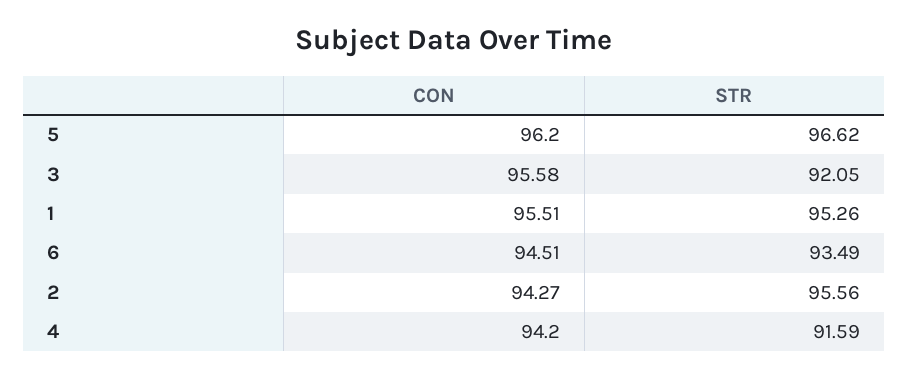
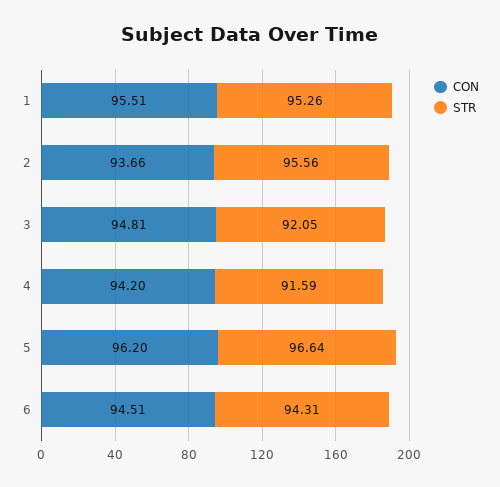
STR, 5: 96.62 -> 96.64
CON, 3: 95.58 -> 94.81
STR, 6: 93.49 -> 94.31
CON, 2: 94.27 -> 93.66

